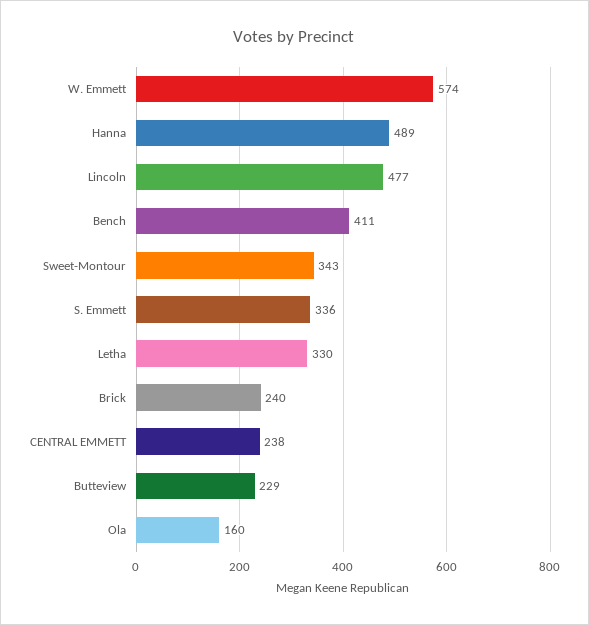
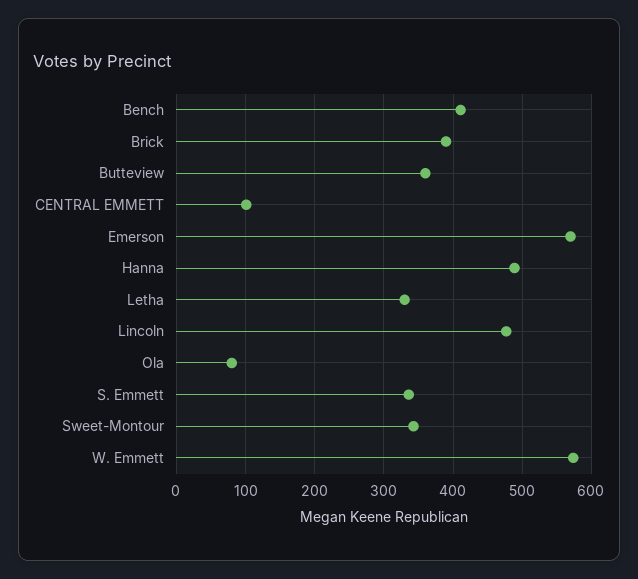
Brick: 240 -> 390
CENTRAL EMMETT: 238 -> 100
Butteview: 229 -> 360
Ola: 160 -> 80
Emerson: none -> 570

